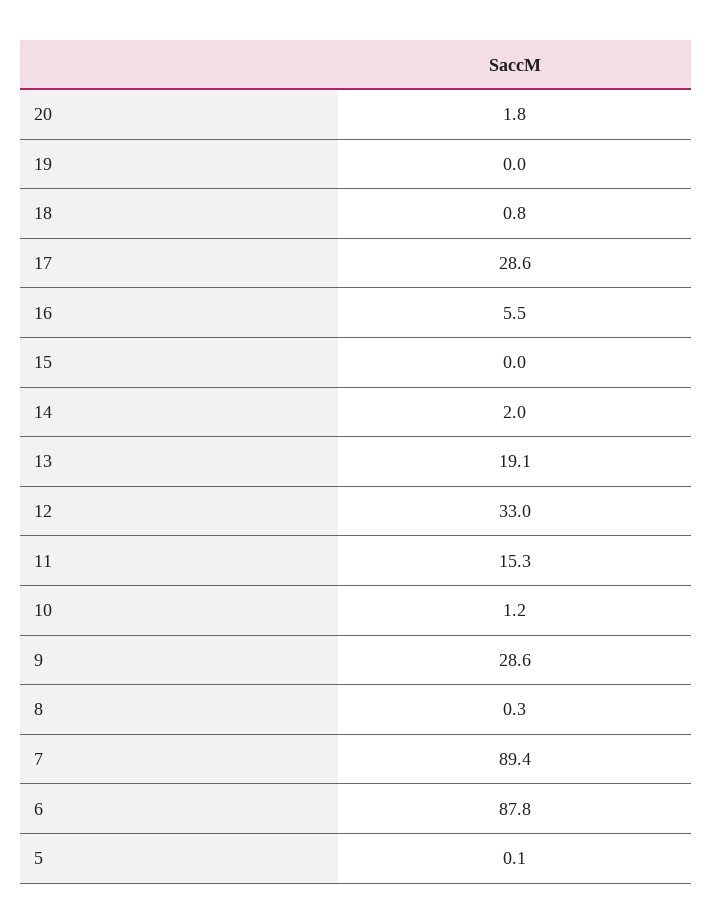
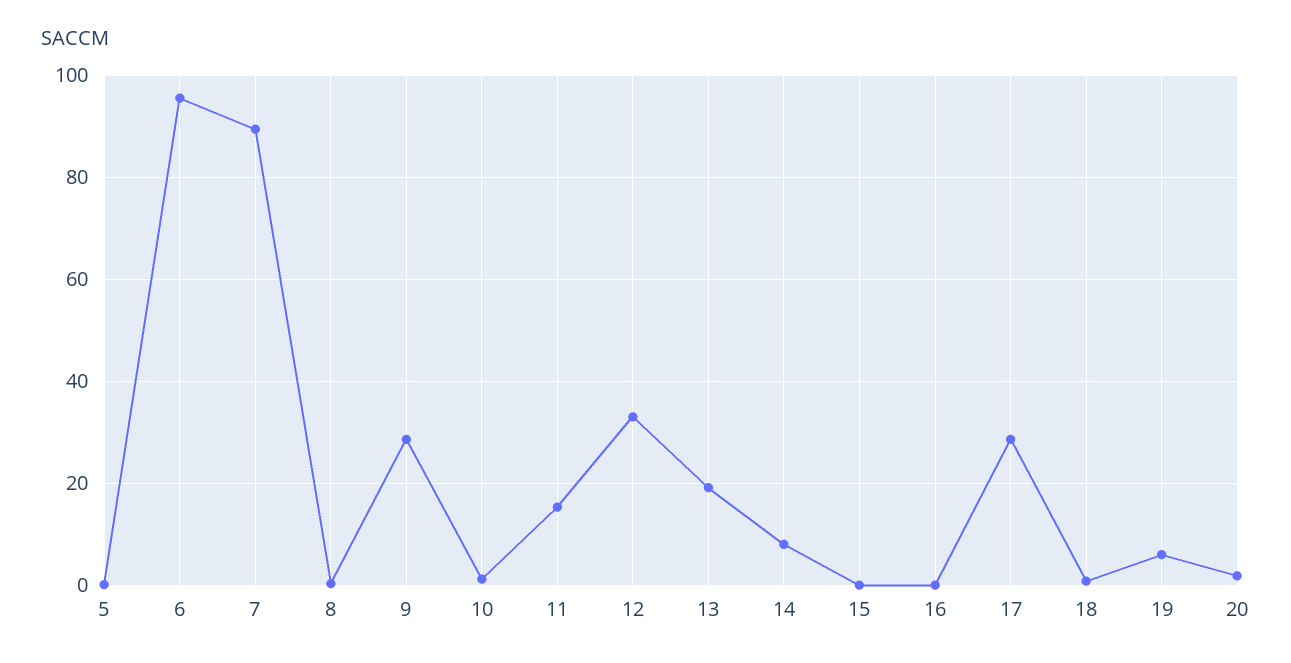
19: 0 -> 6
16: 5.5 -> 0
14: 2 -> 8
6: 87.8 -> 96

